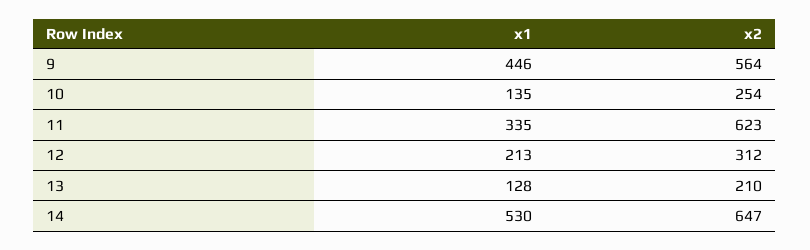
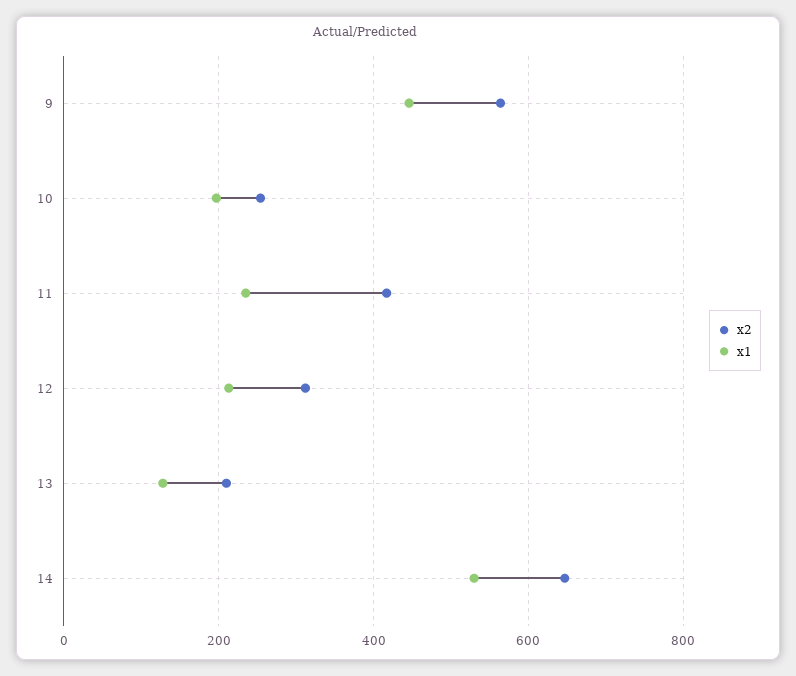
x1, 10: 135 -> 200
x1, 11: 335 -> 240
x2, 11: 623 -> 420

